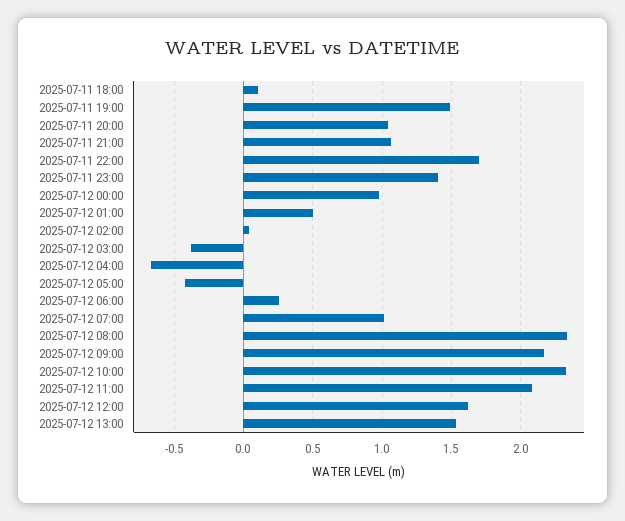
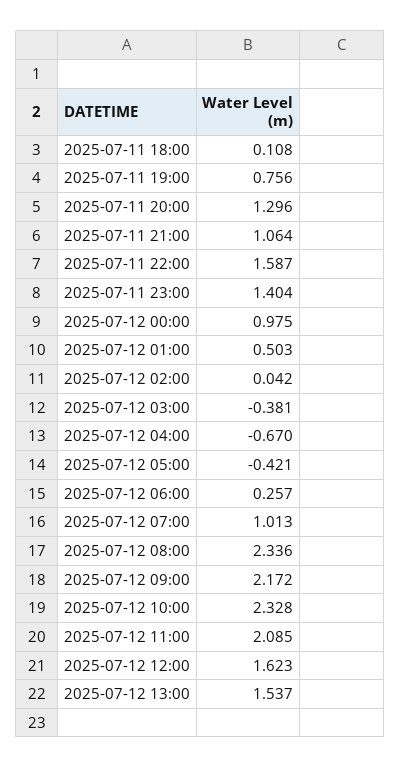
2025-07-11 19:00: 1.5 -> 0.756
2025-07-11 20:00: 1.05 -> 1.296
2025-07-11 22:00: 1.7 -> 1.587

